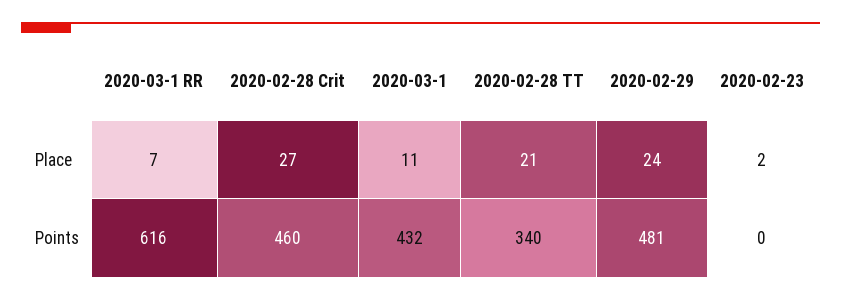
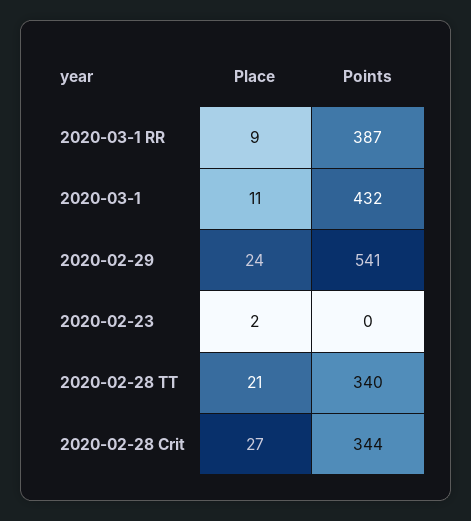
2020-03-1 RR, Place: 7 -> 9
2020-03-1 RR, Points: 616 -> 387
2020-02-28 Crit, Points: 460 -> 344
2020-02-29, Points: 481 -> 541

